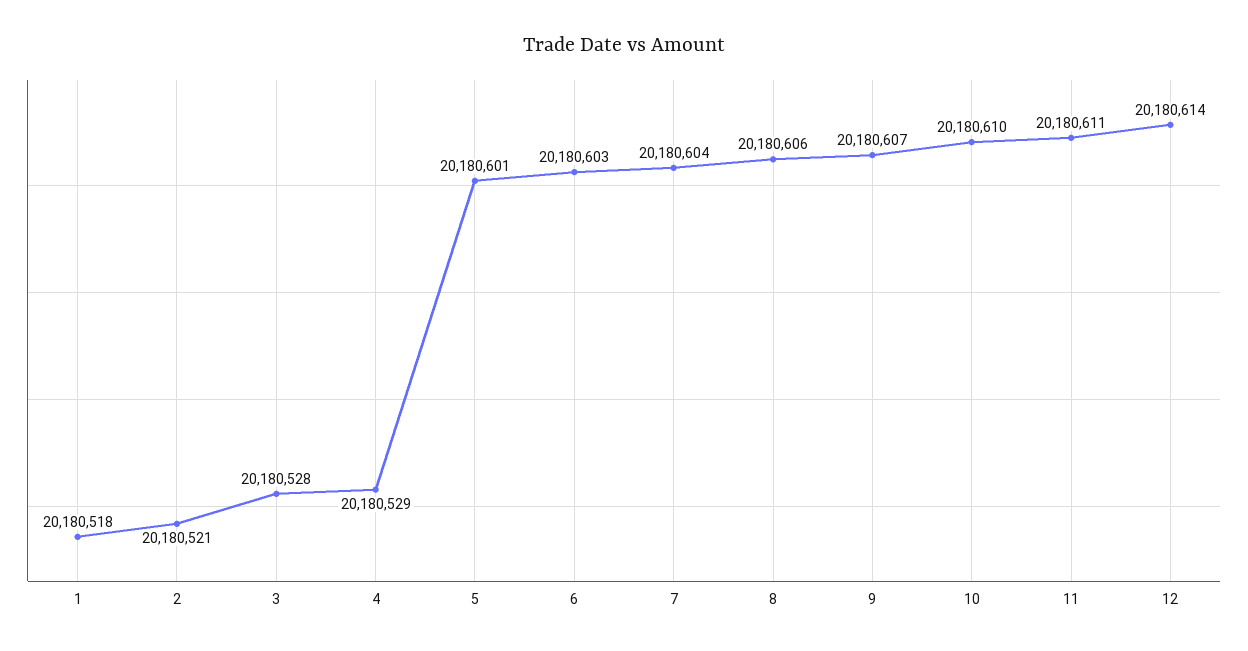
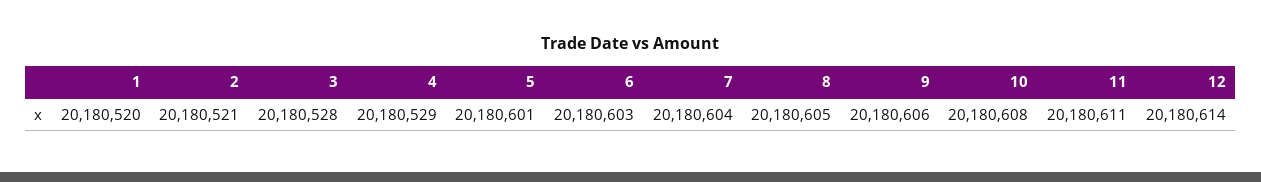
1: 20180518 -> 20180520
8: 20180606 -> 20180605
9: 20180607 -> 20180606
10: 20180610 -> 20180608

